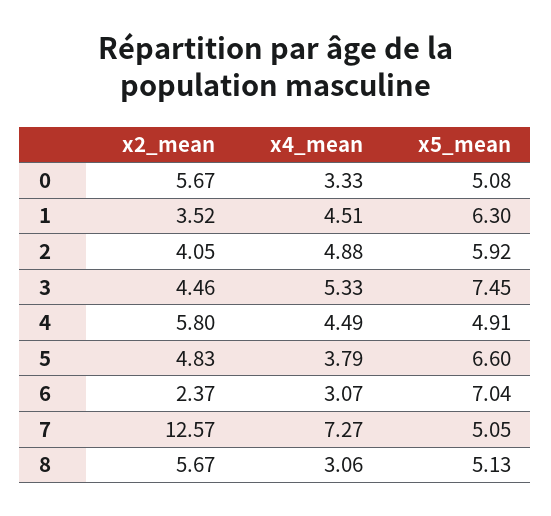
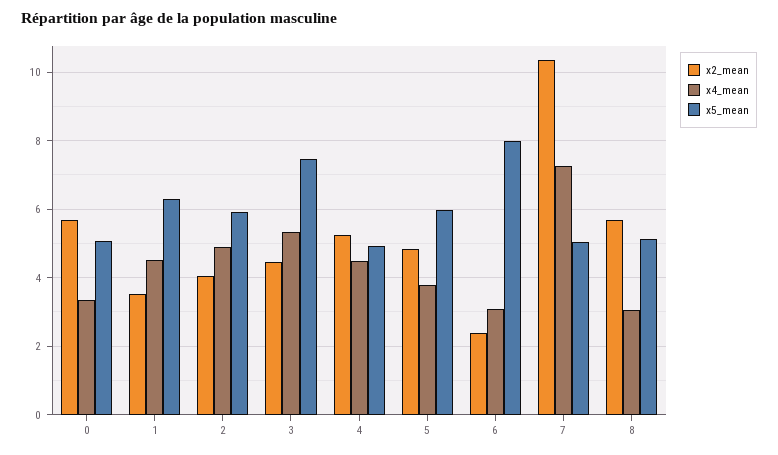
x2_mean, 4: 5.8 -> 5.2
x5_mean, 5: 6.6 -> 6
x5_mean, 6: 7.04 -> 8
x2_mean, 7: 12.57 -> 10.4

